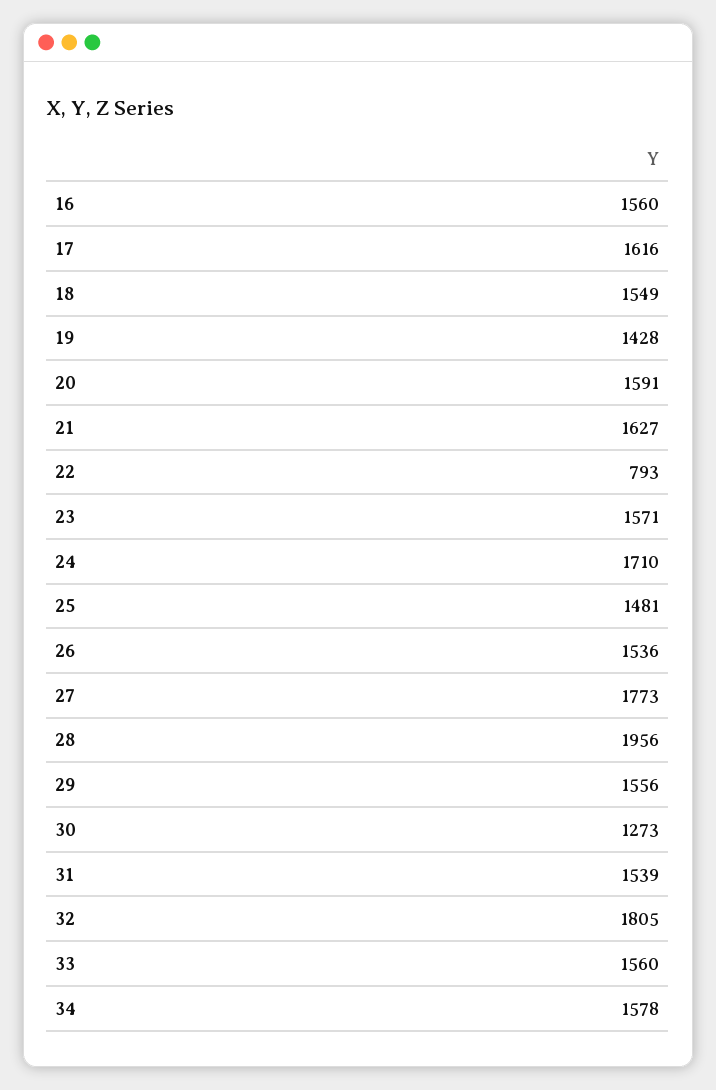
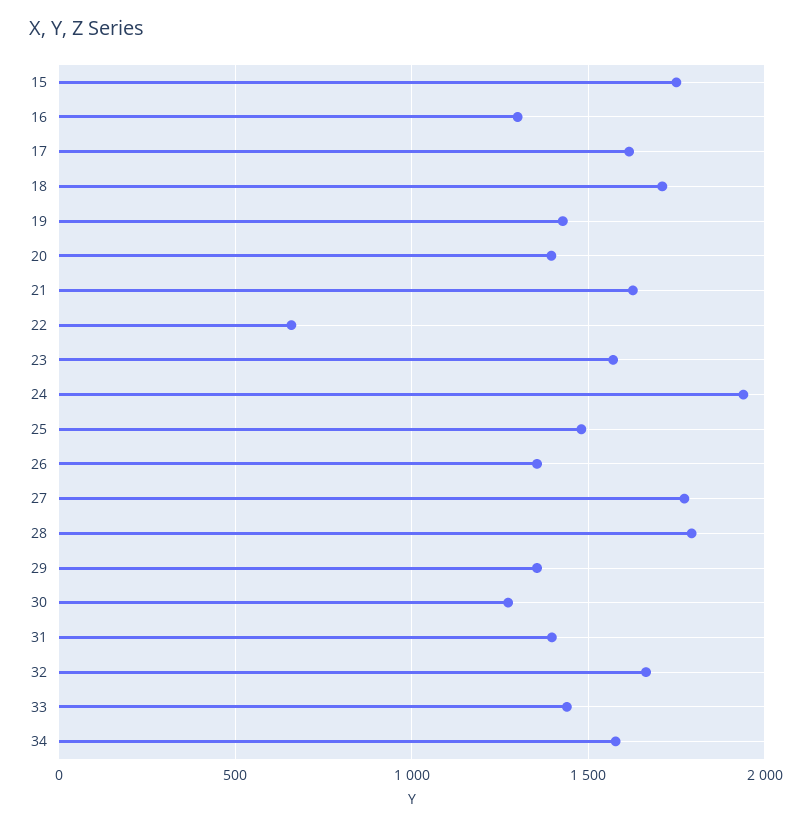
16: 1560 -> 1300
18: 1549 -> 1700
20: 1591 -> 1400
22: 793 -> 650
24: 1710 -> 1950
26: 1536 -> 1350
28: 1956 -> 1800
29: 1556 -> 1350
31: 1539 -> 1400
32: 1805 -> 1650
33: 1560 -> 1450
15: none -> 1750

